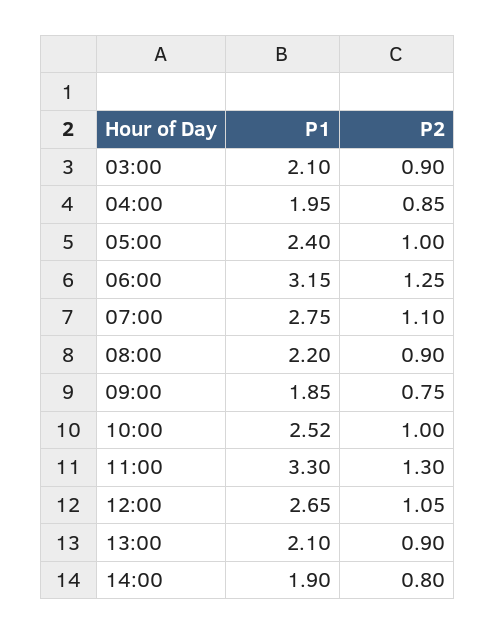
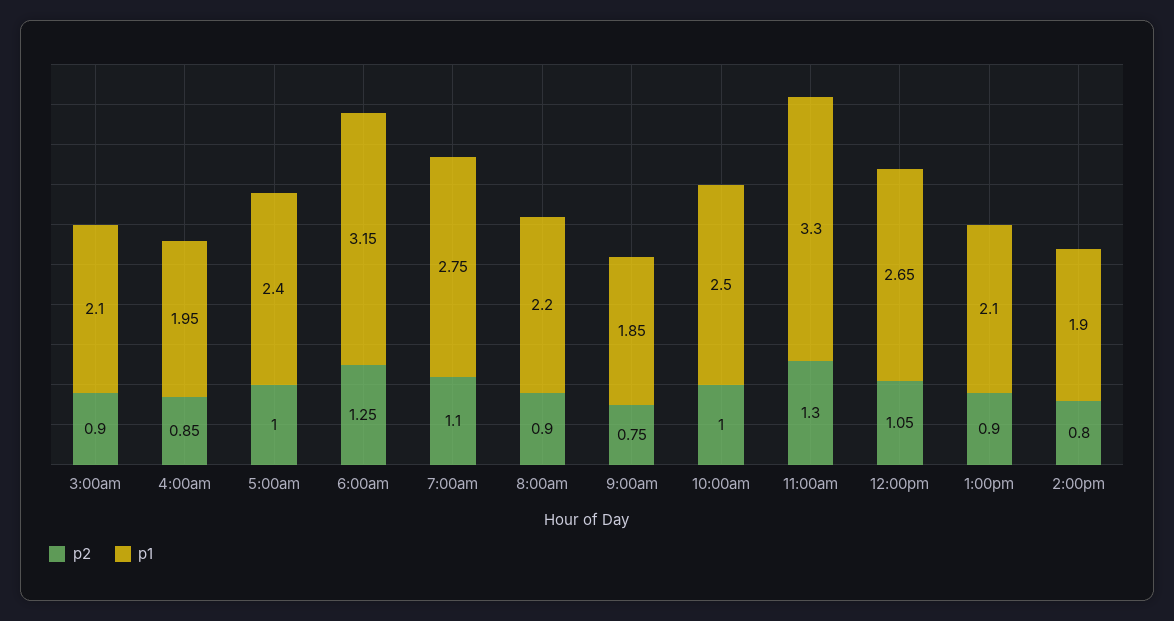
P1, 10:00: 2.52 -> 2.5

